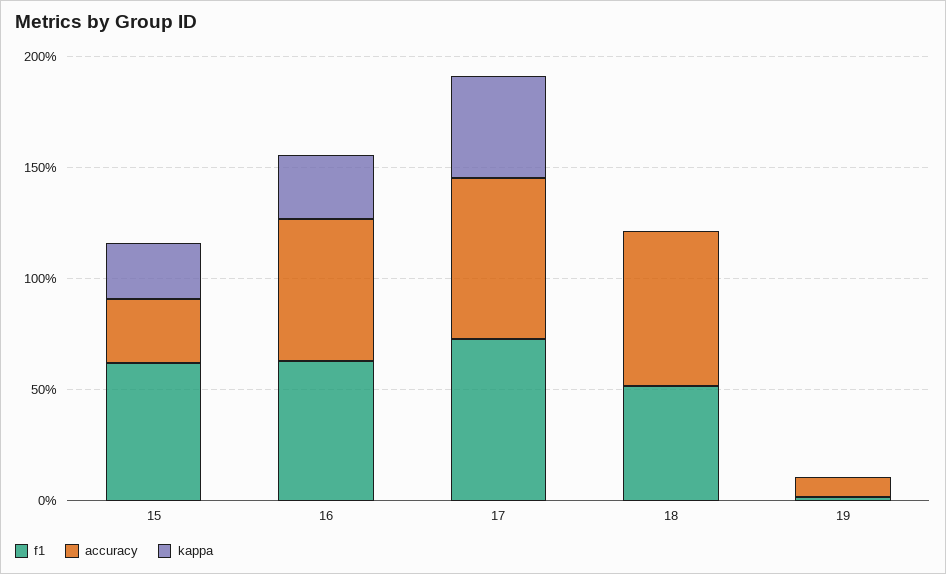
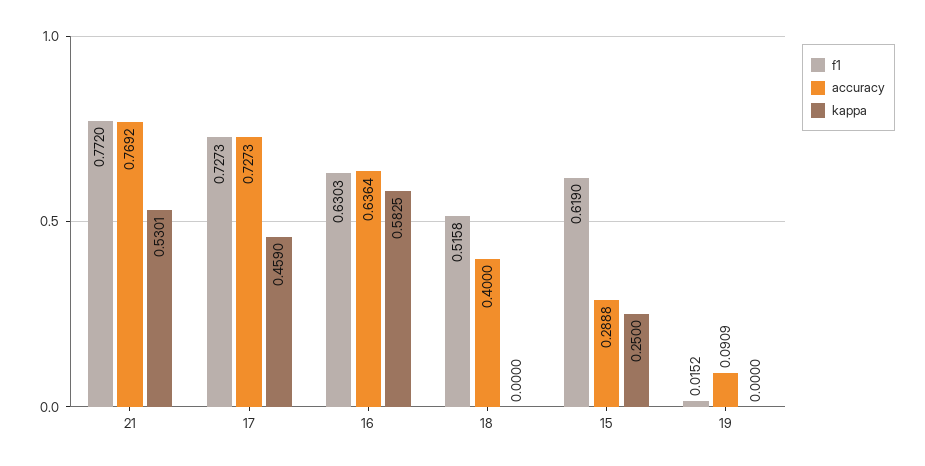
kappa, 16: 0.3 -> 0.5825
accuracy, 18: 0.7 -> 0.4
f1, 21: none -> 0.772
accuracy, 21: none -> 0.7692
kappa, 21: none -> 0.5301

